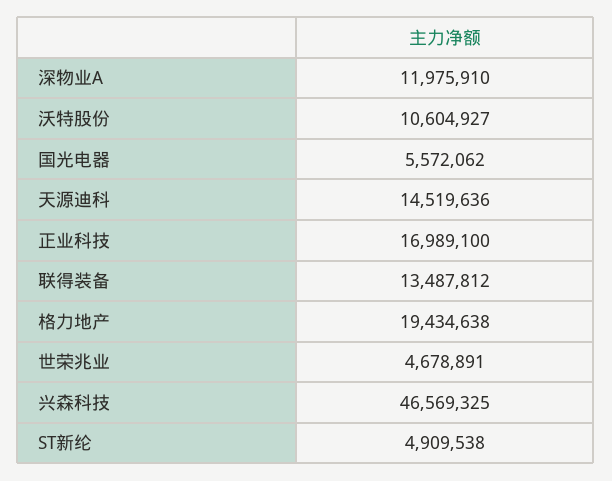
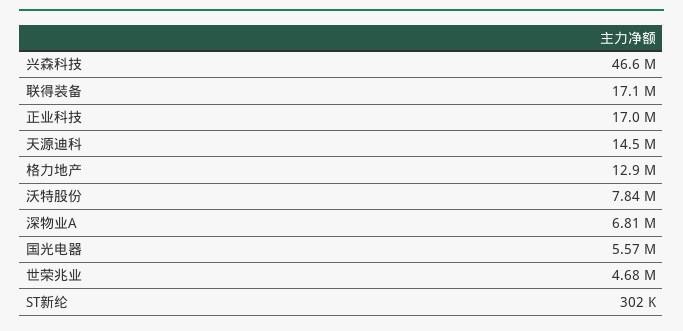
深物业A: 11975910 -> 6810000
沃特股份: 10604927 -> 7840000
联得装备: 13487812 -> 17100000
格力地产: 19434638 -> 12900000
ST新纶: 4909538 -> 302000

